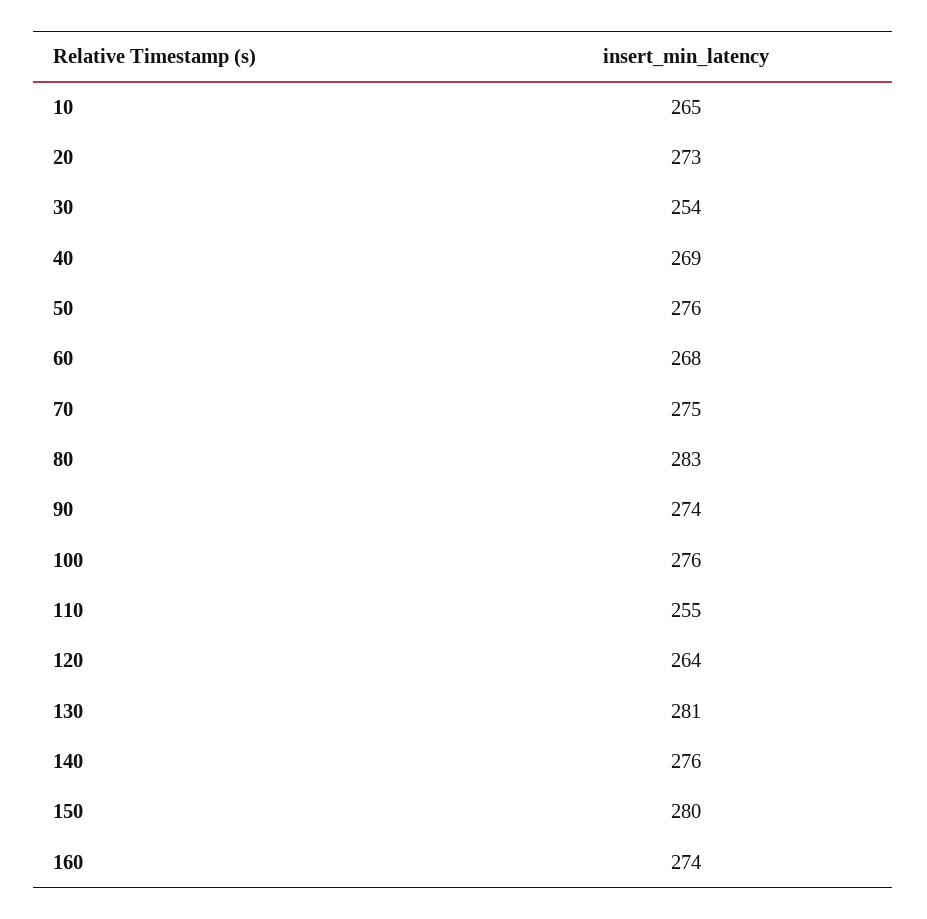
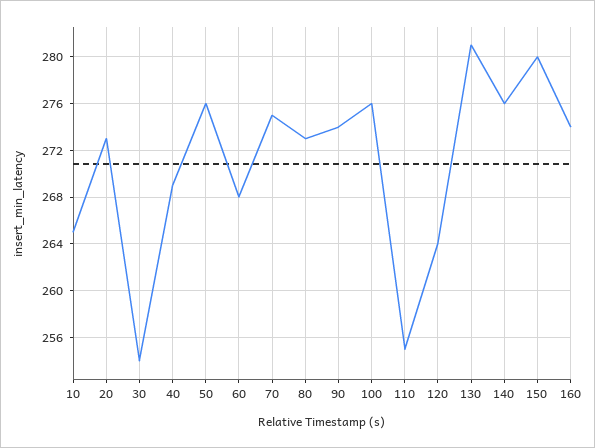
80: 283 -> 273

